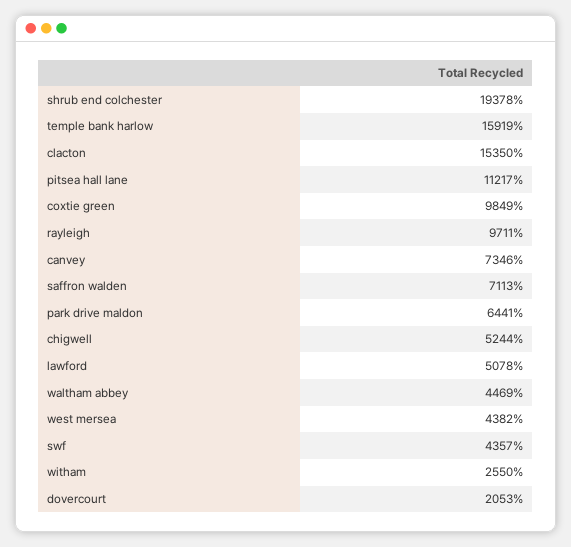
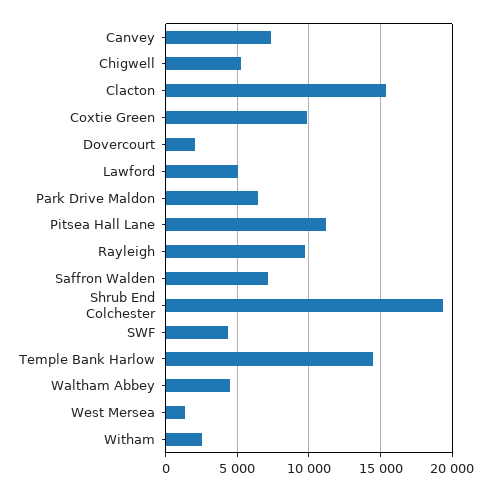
temple bank harlow: 15919 -> 14500
west mersea: 4382 -> 1500

